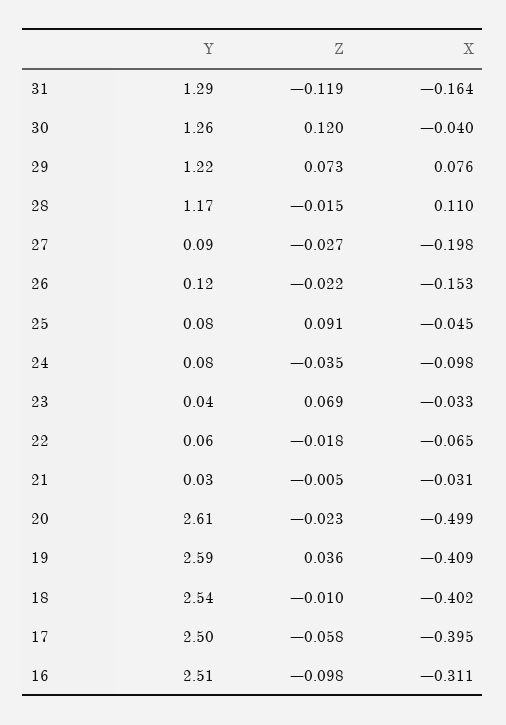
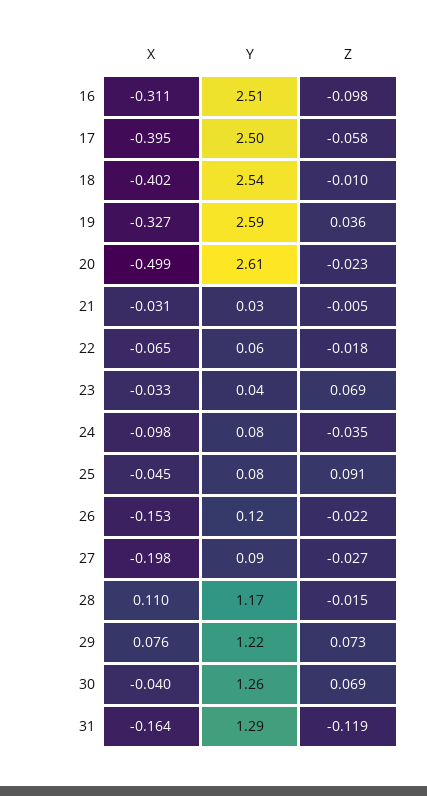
Z, 30: 0.12 -> 0.069
X, 19: -0.409 -> -0.327

